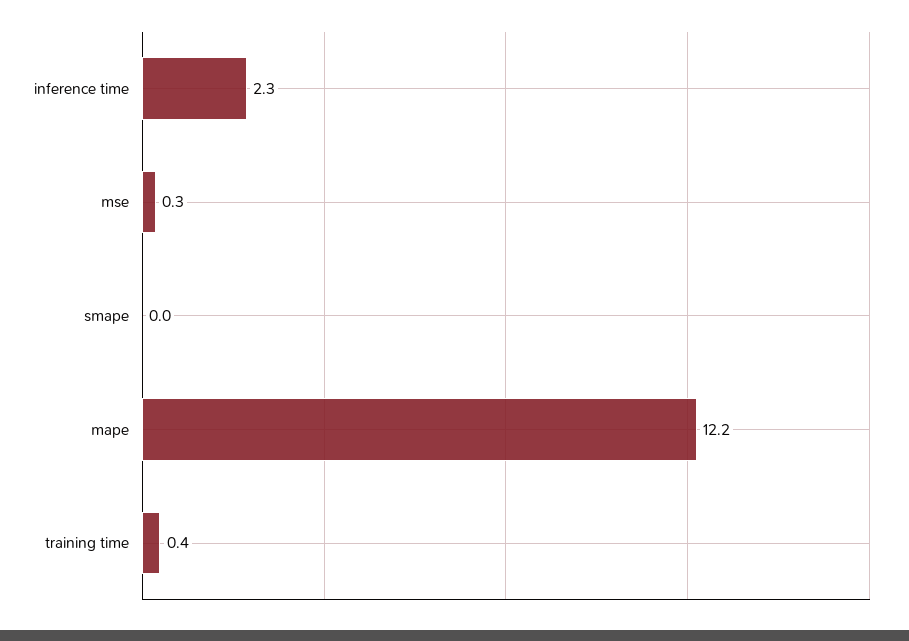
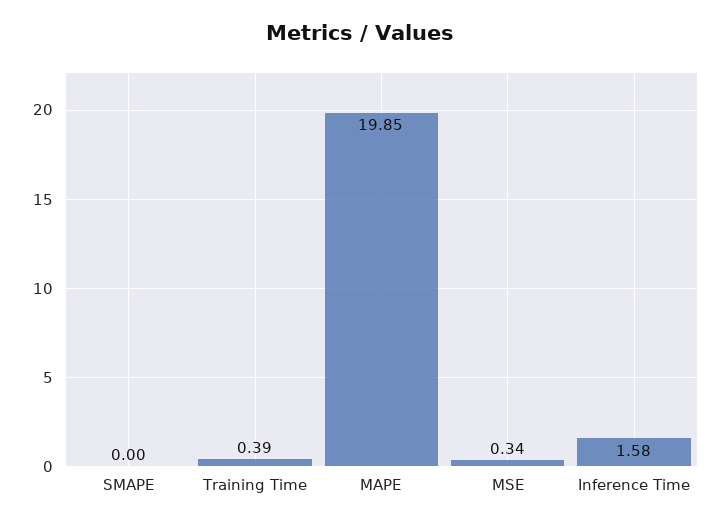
inference time: 2.3 -> 1.58
mape: 12.2 -> 19.85

